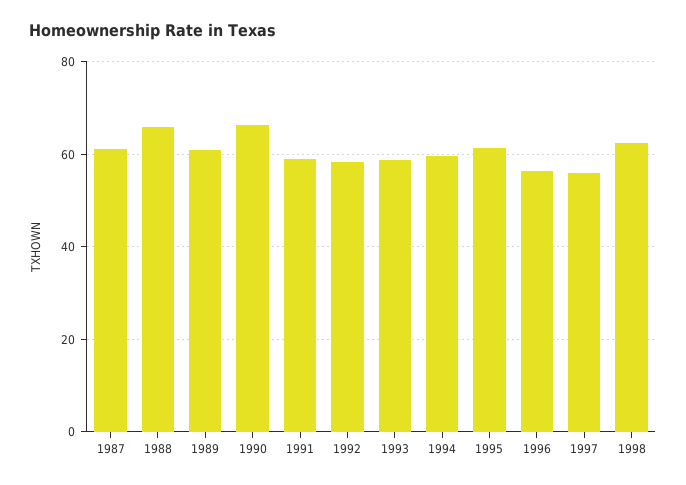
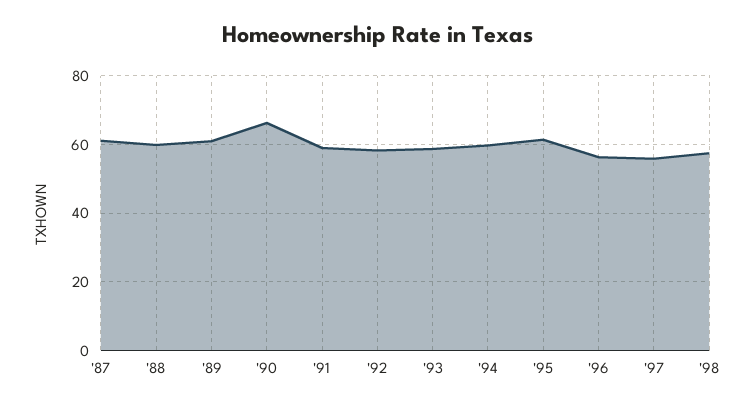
1988: 66 -> 60
1998: 62 -> 58

